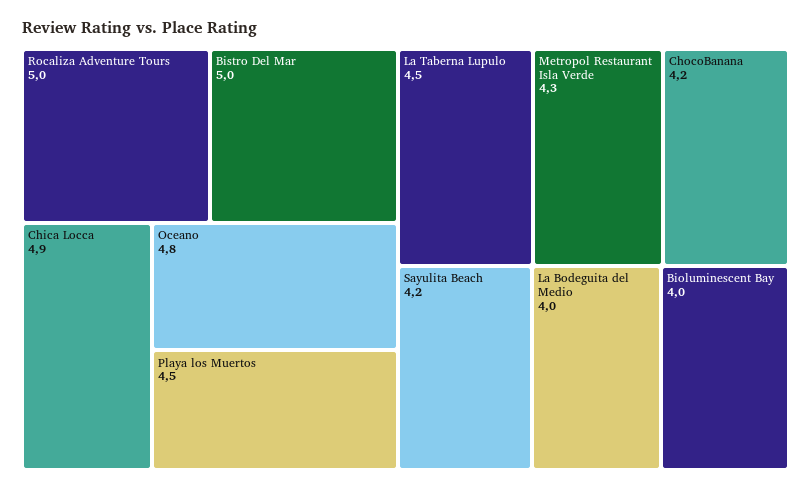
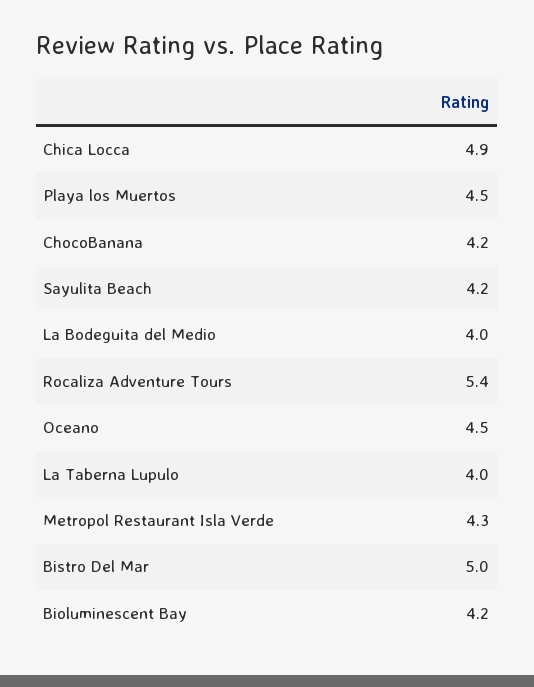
Rocaliza Adventure Tours: 5 -> 5.4
Oceano: 4.8 -> 4.5
La Taberna Lupulo: 4.5 -> 4
Bioluminescent Bay: 4 -> 4.2

